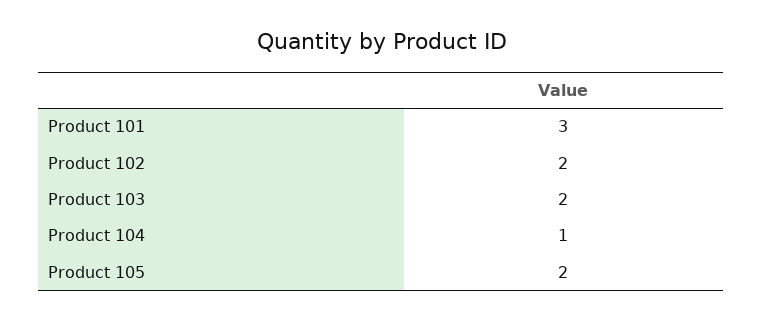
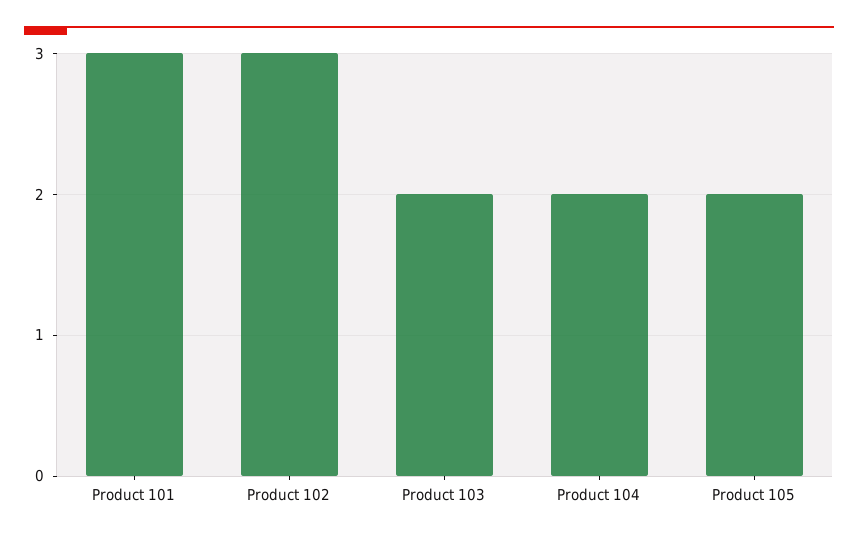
Product 102: 2 -> 3
Product 104: 1 -> 2

